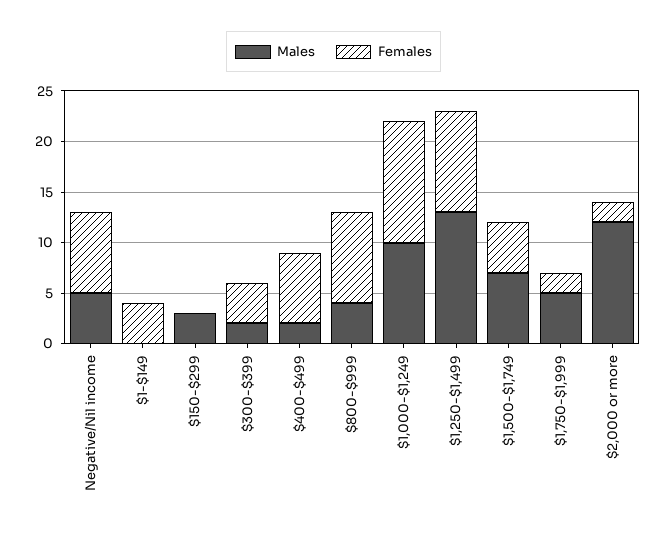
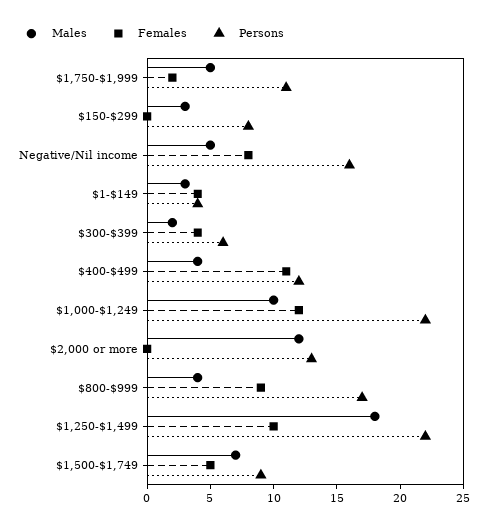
Males, $1-$149: 0 -> 3
Males, $400-$499: 2 -> 4
Females, $400-$499: 7 -> 11
Males, $1,250-$1,499: 13 -> 18
Females, $2,000 or more: 2 -> 0
Persons, $1,750-$1,999: none -> 11
Persons, $150-$299: none -> 8
Persons, Negative/Nil income: none -> 16
Persons, $1-$149: none -> 4
Persons, $300-$399: none -> 6
Persons, $400-$499: none -> 12
Persons, $1,000-$1,249: none -> 22
Persons, $2,000 or more: none -> 13
Persons, $800-$999: none -> 17
Persons, $1,250-$1,499: none -> 22
Persons, $1,500-$1,749: none -> 9

